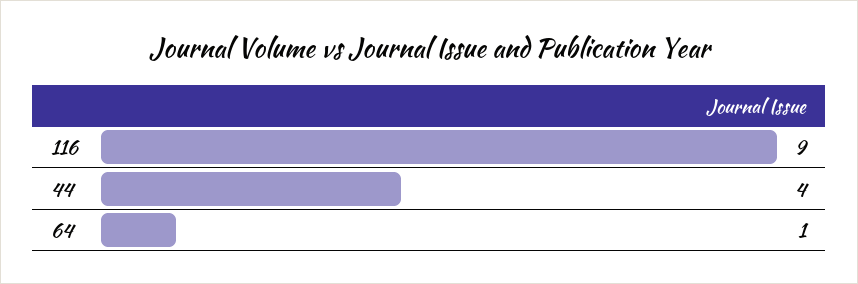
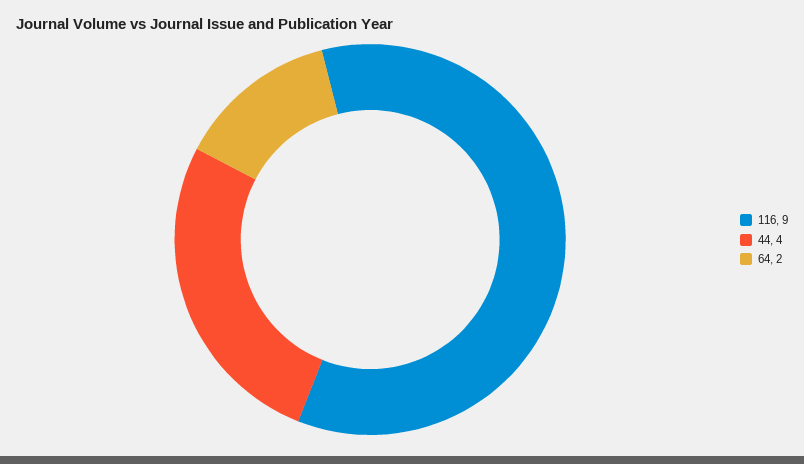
64: 1 -> 2

